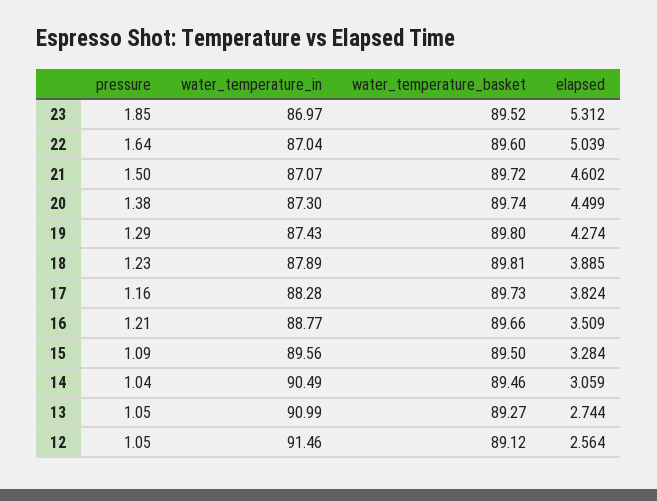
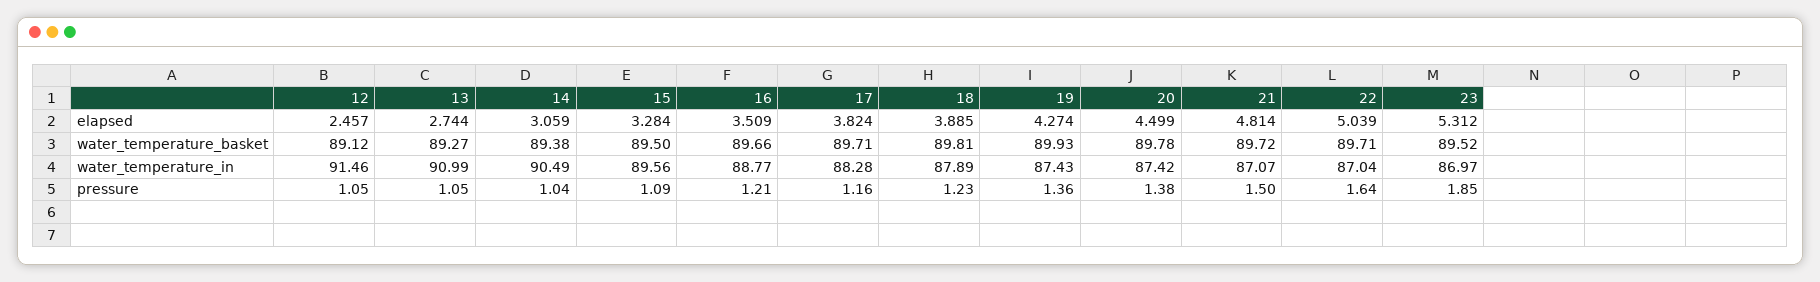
water_temperature_basket, 22: 89.6 -> 89.71
elapsed, 21: 4.602 -> 4.814
water_temperature_in, 20: 87.3 -> 87.42
water_temperature_basket, 20: 89.74 -> 89.78
pressure, 19: 1.29 -> 1.36
water_temperature_basket, 19: 89.8 -> 89.93
water_temperature_basket, 17: 89.73 -> 89.71
water_temperature_basket, 14: 89.46 -> 89.38
elapsed, 12: 2.564 -> 2.457

